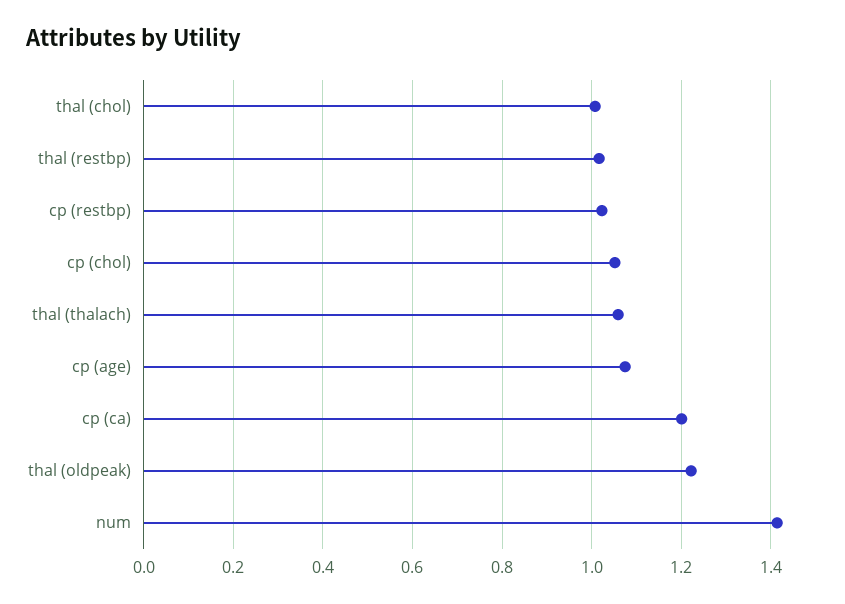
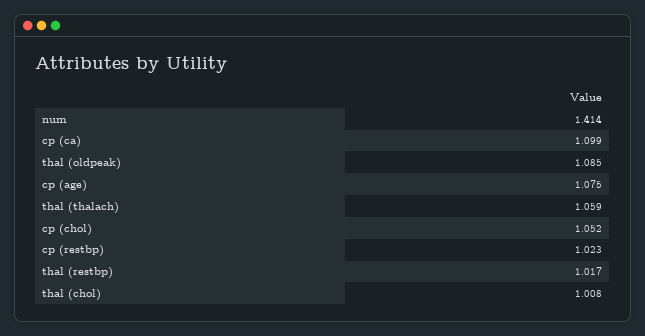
cp (ca): 1.2 -> 1.099
thal (oldpeak): 1.22 -> 1.085

